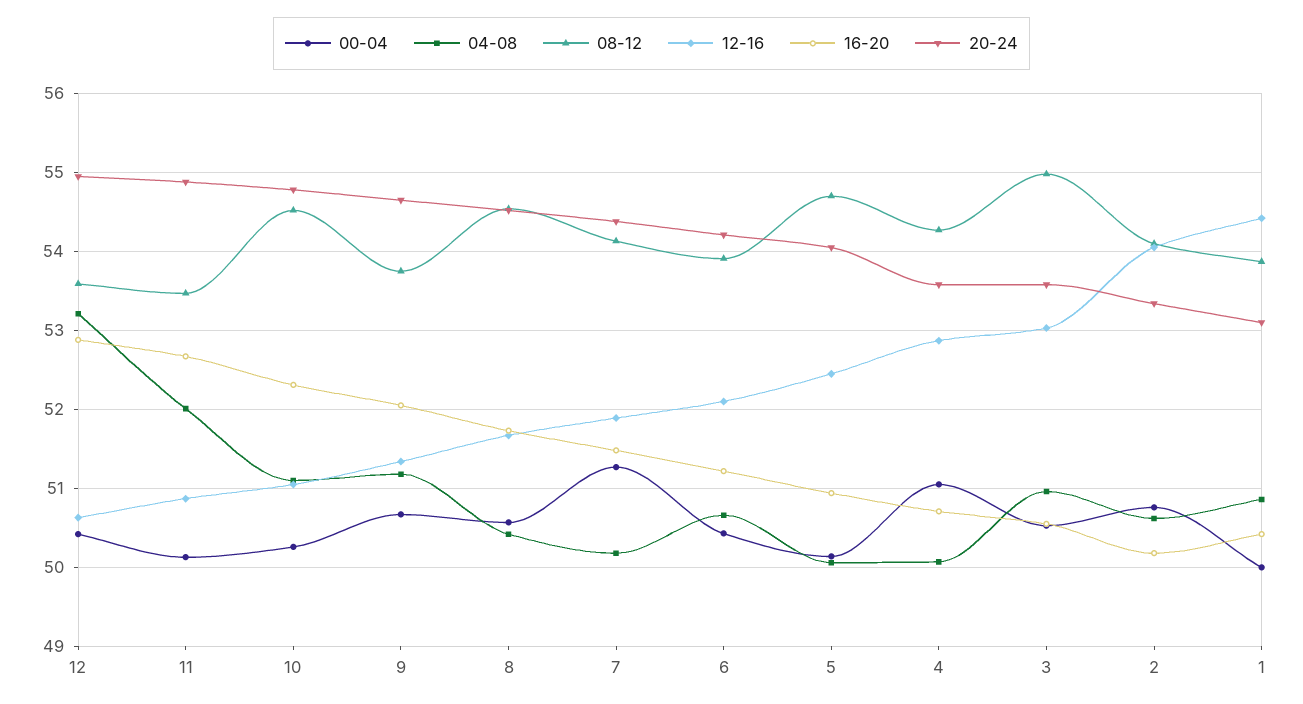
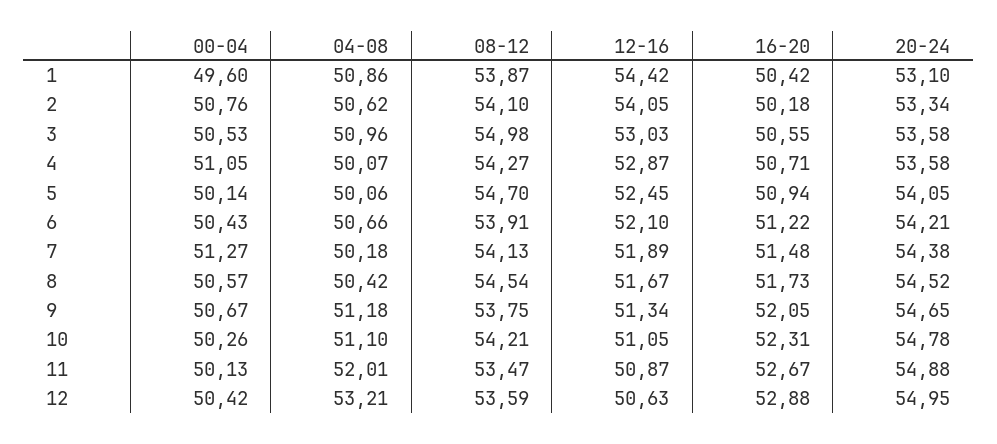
08-12, 10: 54.5 -> 54.21
00-04, 1: 50 -> 49.6

